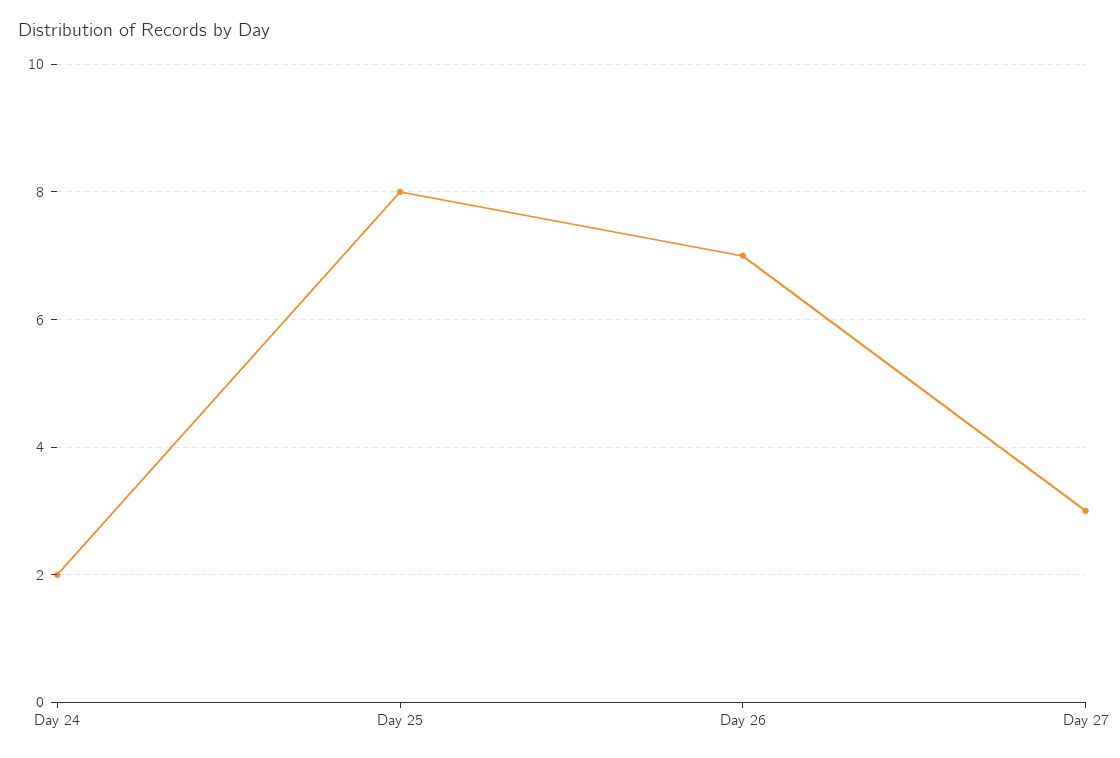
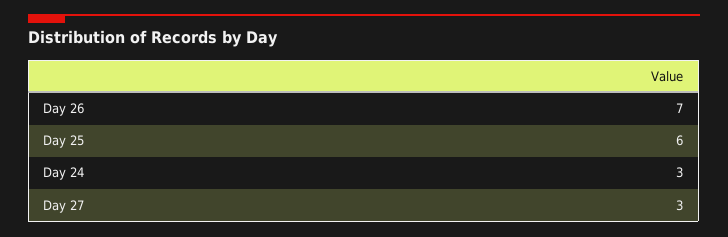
Day 24: 2 -> 3
Day 25: 8 -> 6

